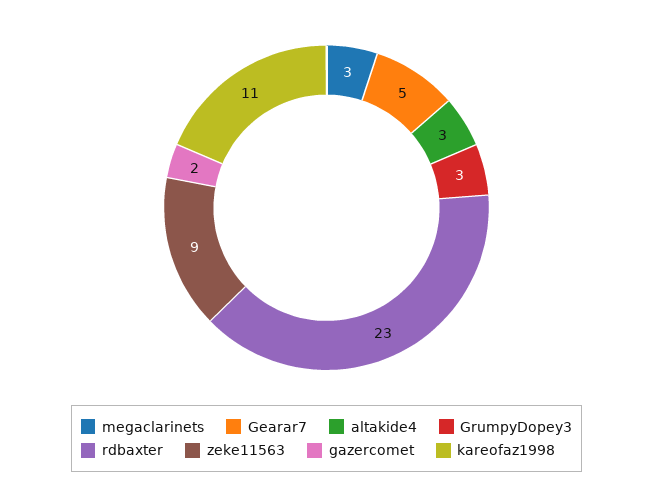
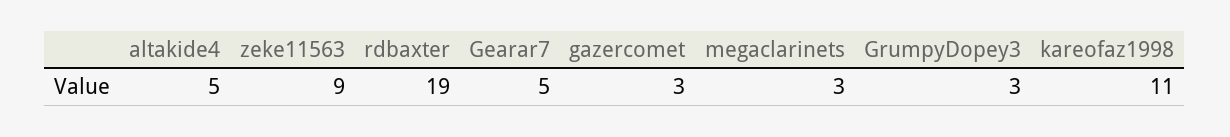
altakide4: 3 -> 5
rdbaxter: 23 -> 19
gazercomet: 2 -> 3

